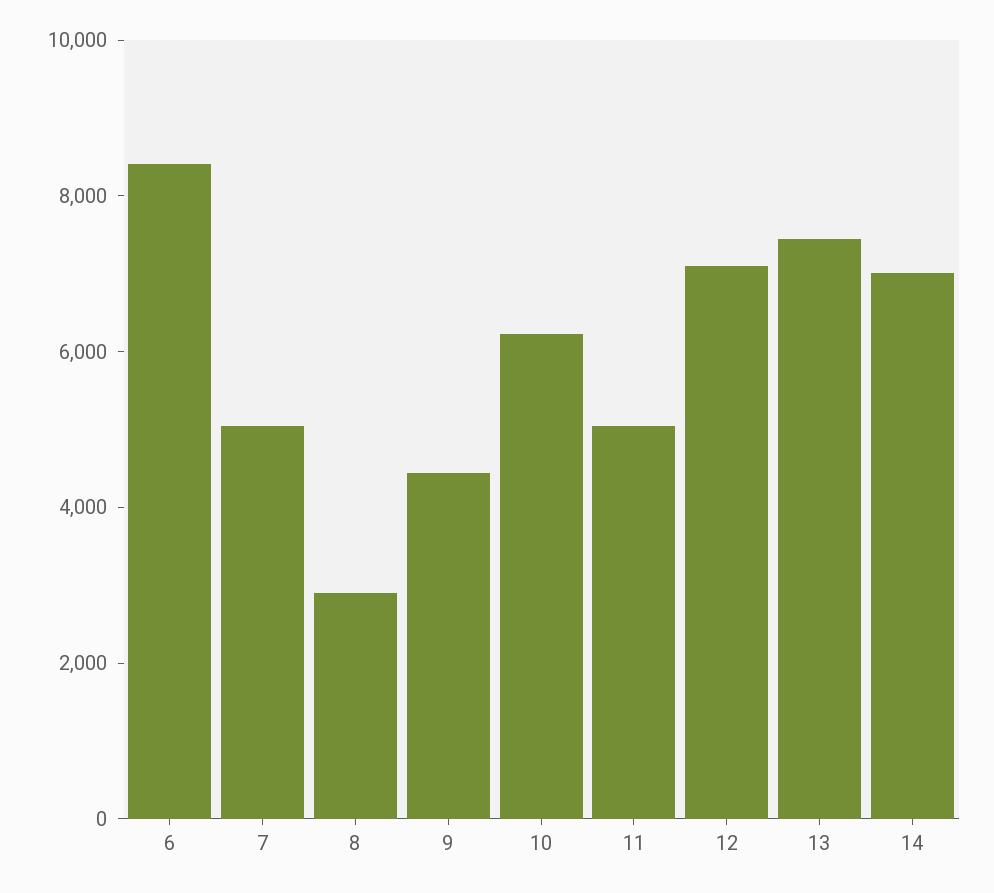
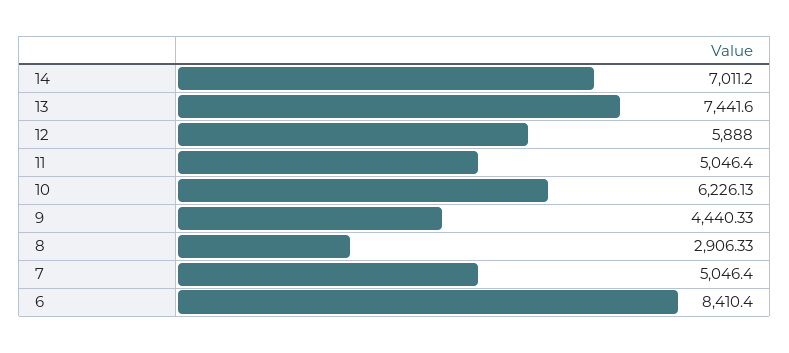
12: 7000 -> 5888

